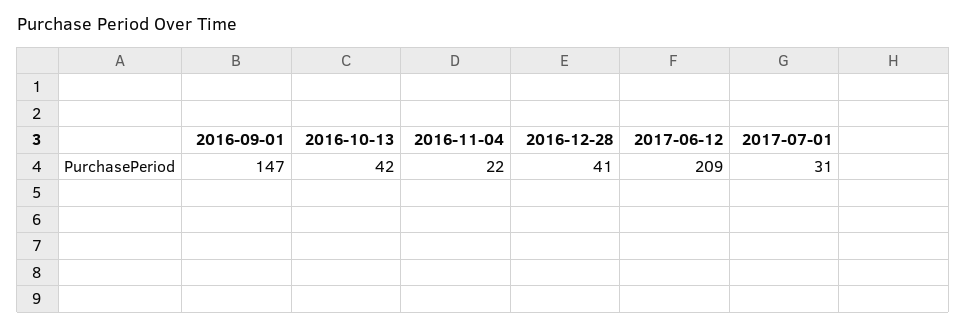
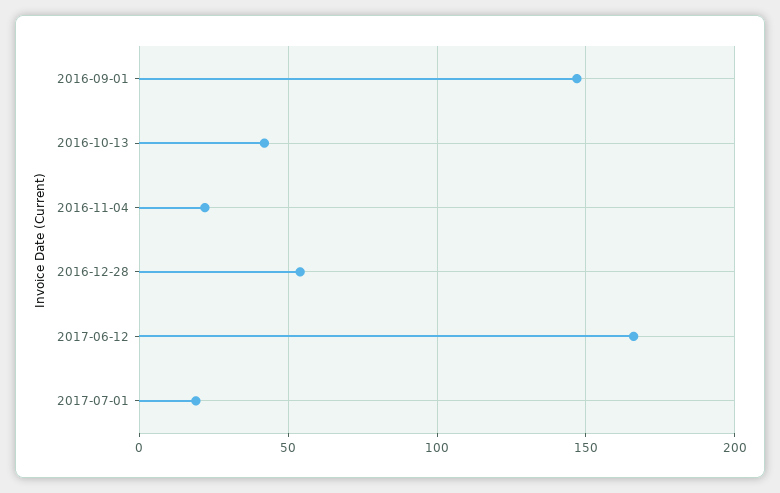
2016-12-28: 41 -> 55
2017-06-12: 209 -> 165
2017-07-01: 31 -> 20

